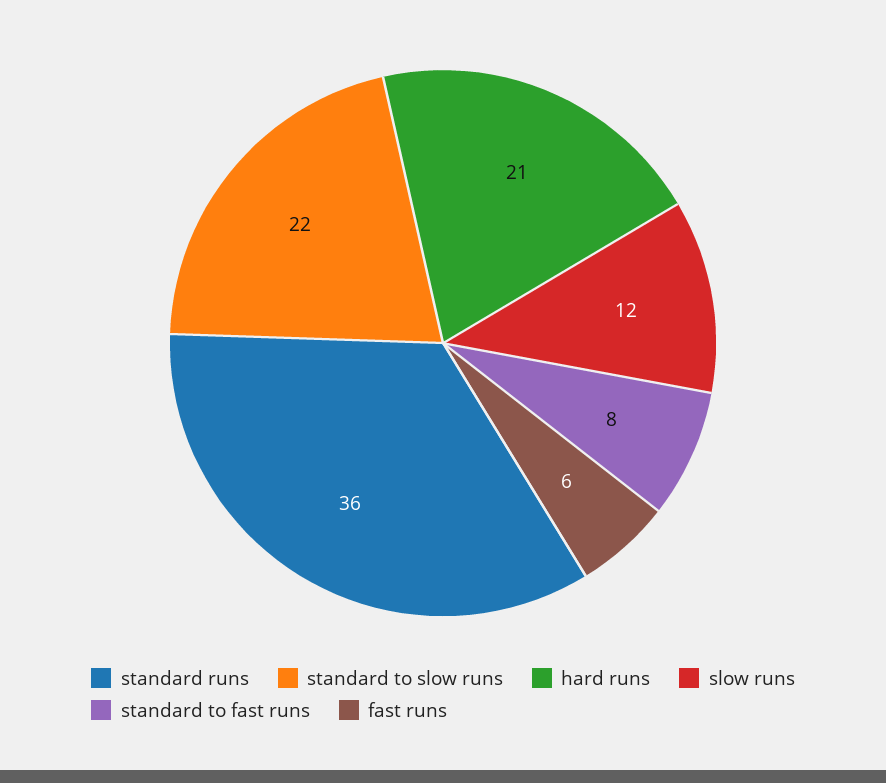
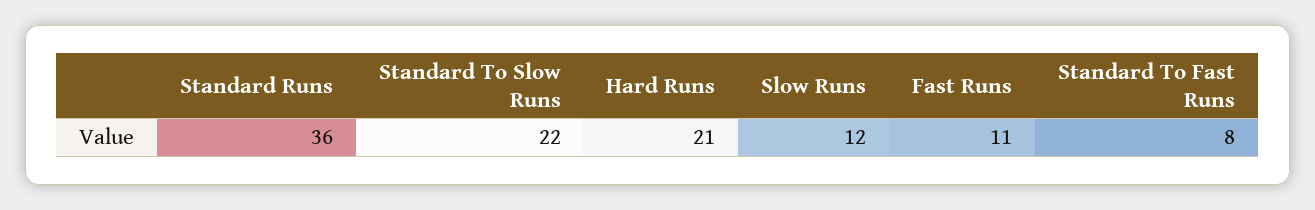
fast runs: 6 -> 11

